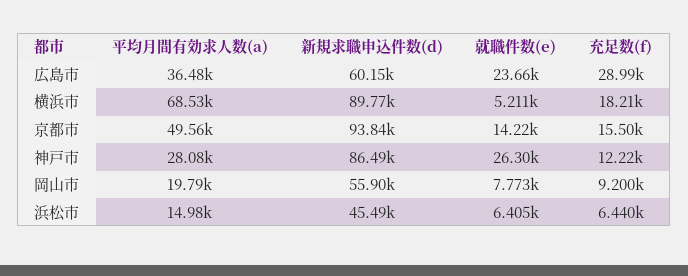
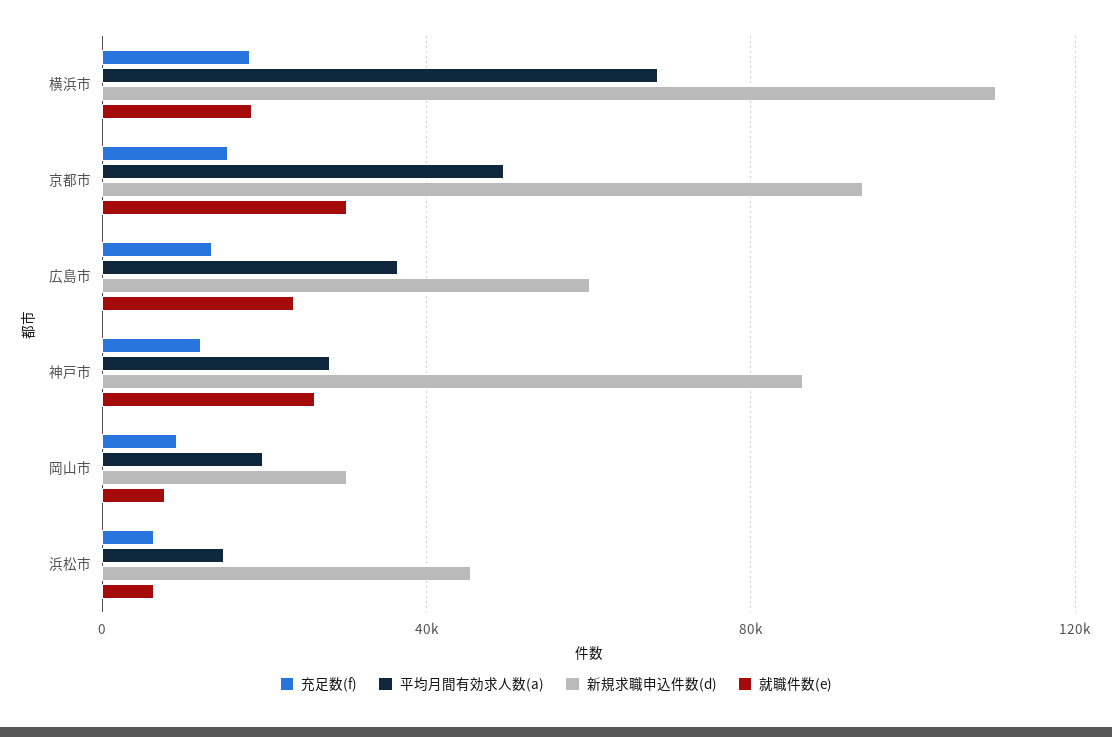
充足数(f), 広島市: 28990 -> 15000
新規求職申込件数(d), 横浜市: 89770 -> 110000
就職件数(e), 横浜市: 5211 -> 20000
就職件数(e), 京都市: 14220 -> 30000
新規求職申込件数(d), 岡山市: 55900 -> 30000

